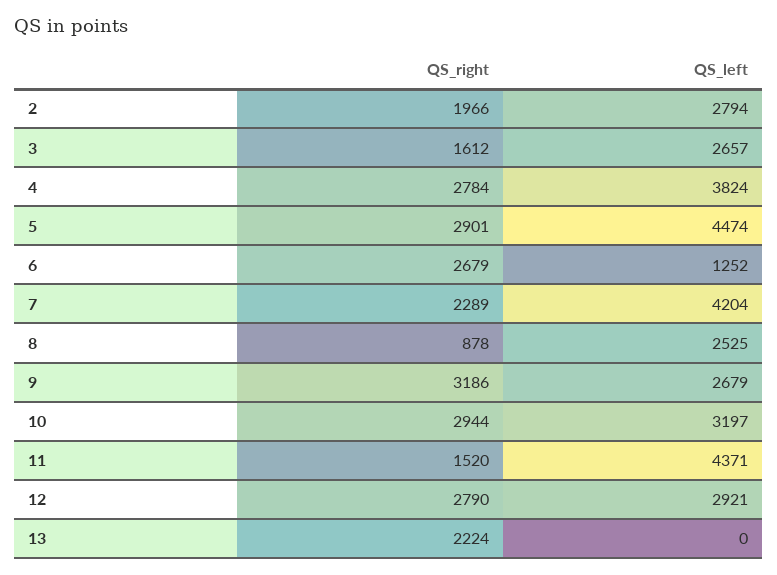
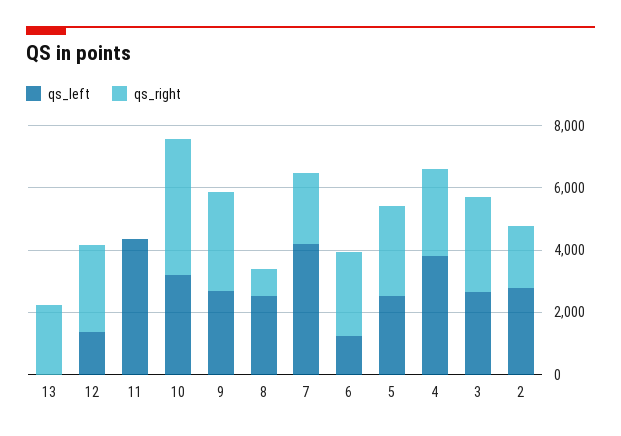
QS_right, 3: 1612 -> 3000
QS_left, 5: 4474 -> 2500
QS_right, 10: 2944 -> 4500
QS_right, 11: 1520 -> 0
QS_left, 12: 2921 -> 1500

